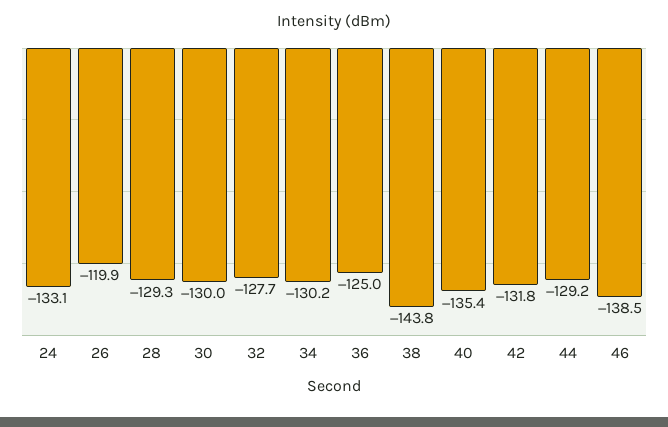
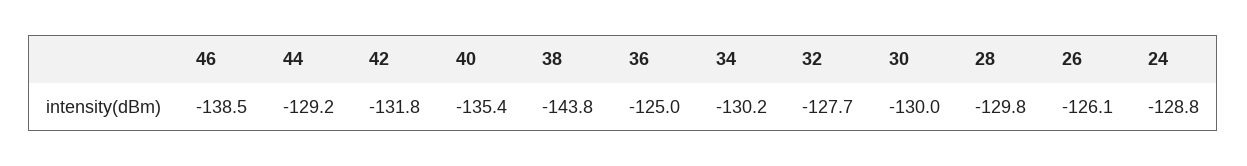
24: -133.1 -> -128.8
26: -119.9 -> -126.1
28: -129.3 -> -129.8

